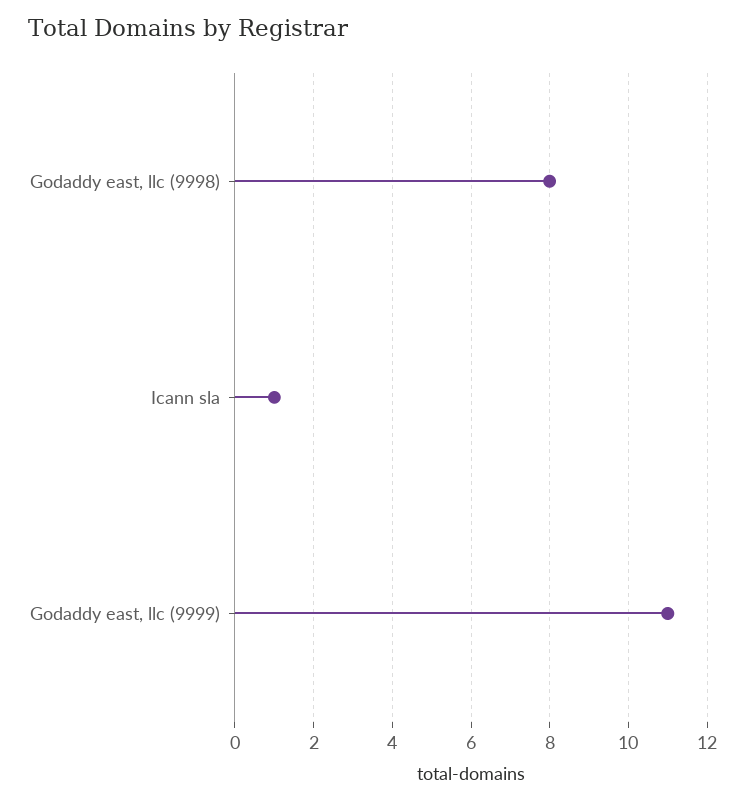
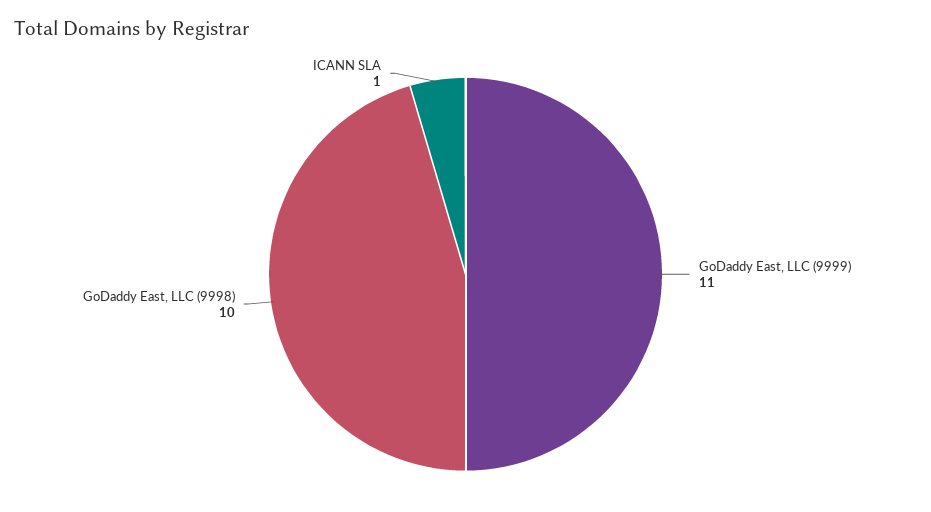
Godaddy east, llc (9998): 8 -> 10

